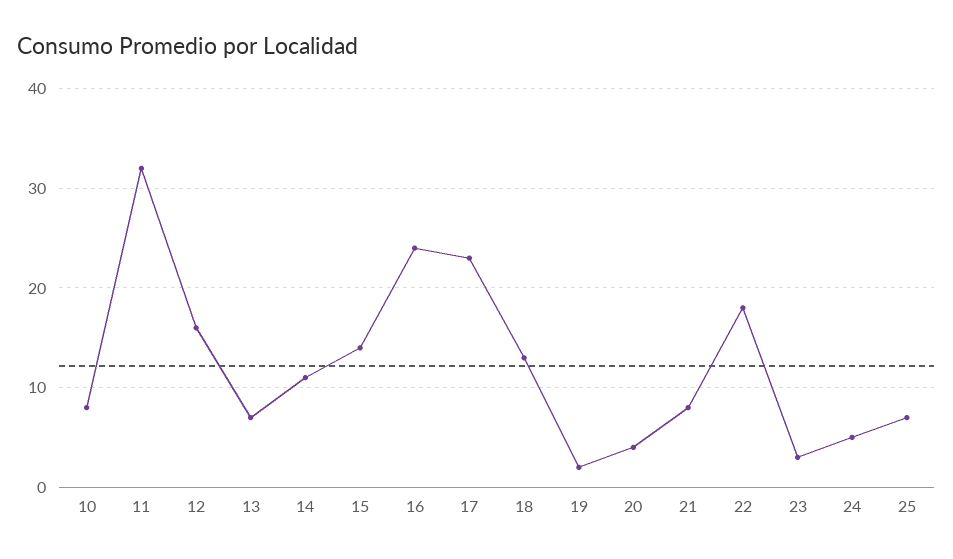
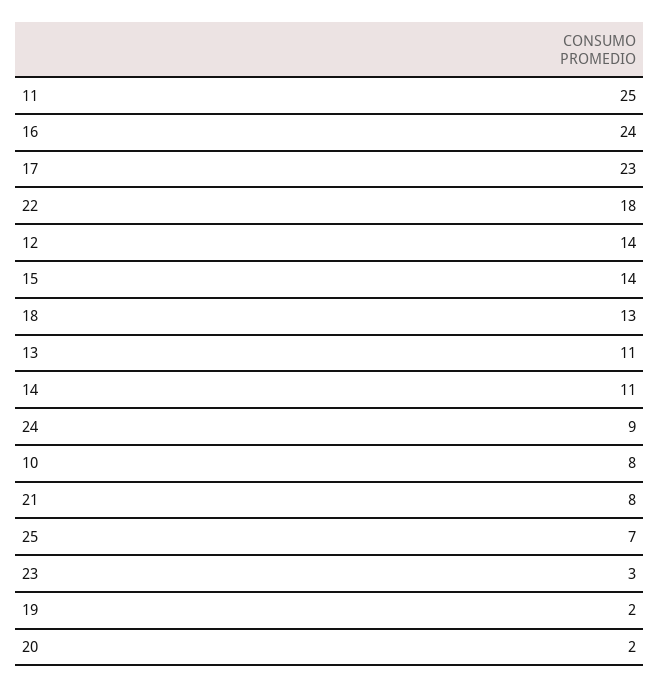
11: 32 -> 25
12: 16 -> 14
13: 7 -> 11
20: 4 -> 2
24: 5 -> 9

